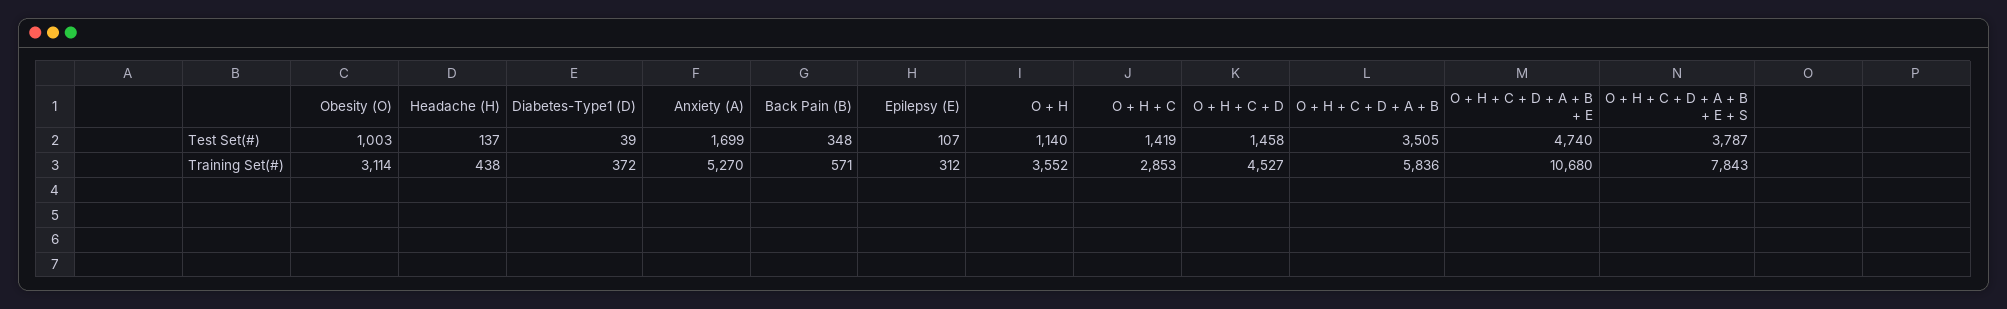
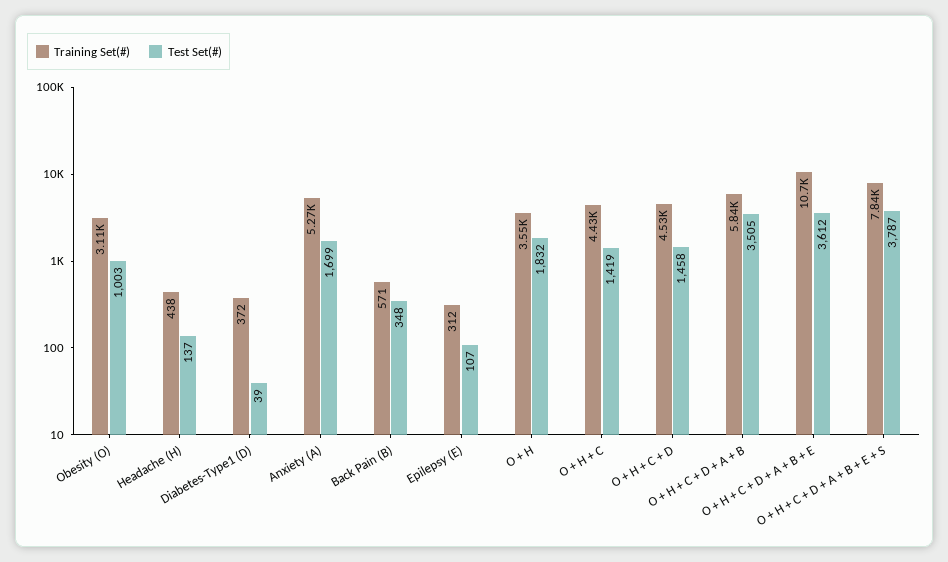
Test Set(#), O + H: 1140 -> 1832
Test Set(#), O + H + C + D + A + B + E: 4740 -> 3612
Training Set(#), O + H + C: 2853 -> 4430

